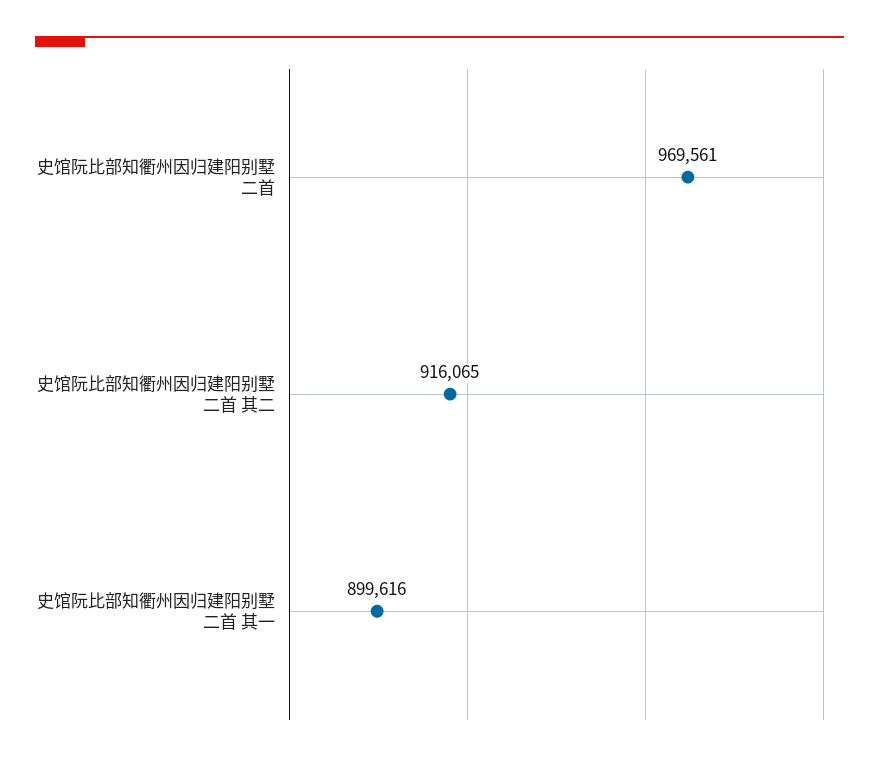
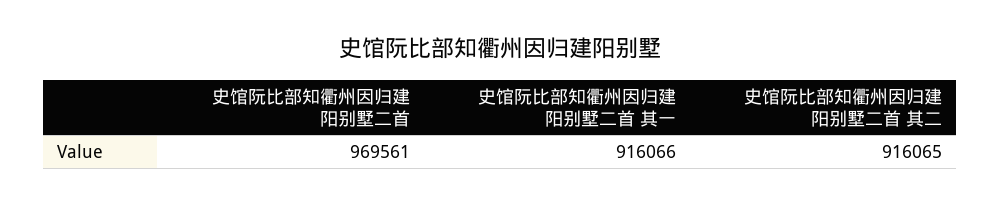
史馆阮比部知衢州因归建阳别墅二首 其一: 899616 -> 916066

